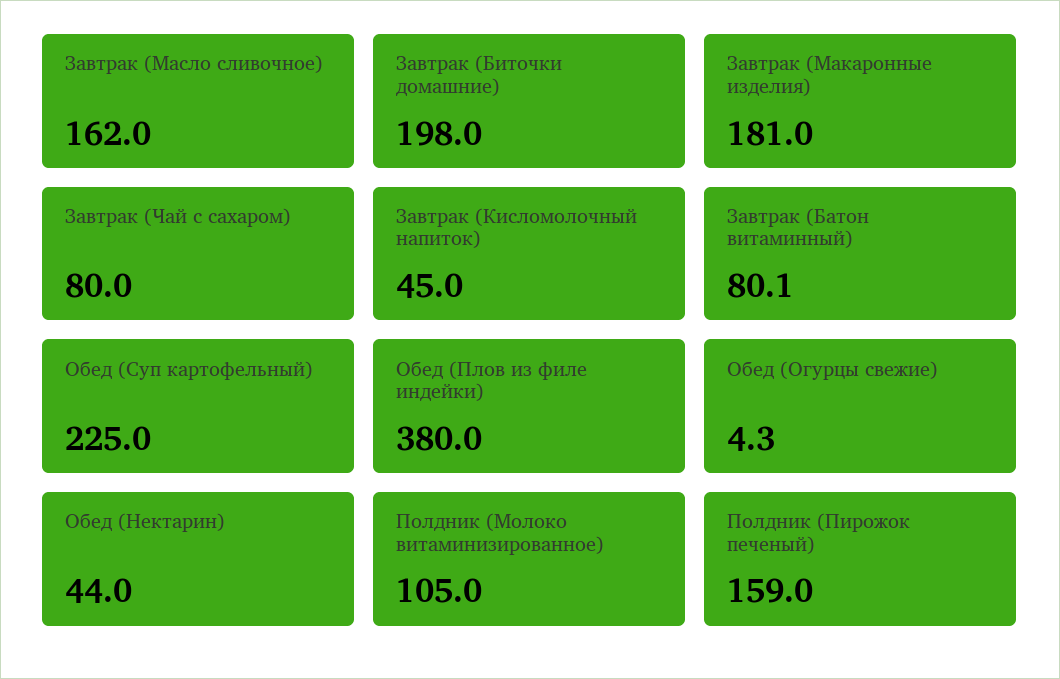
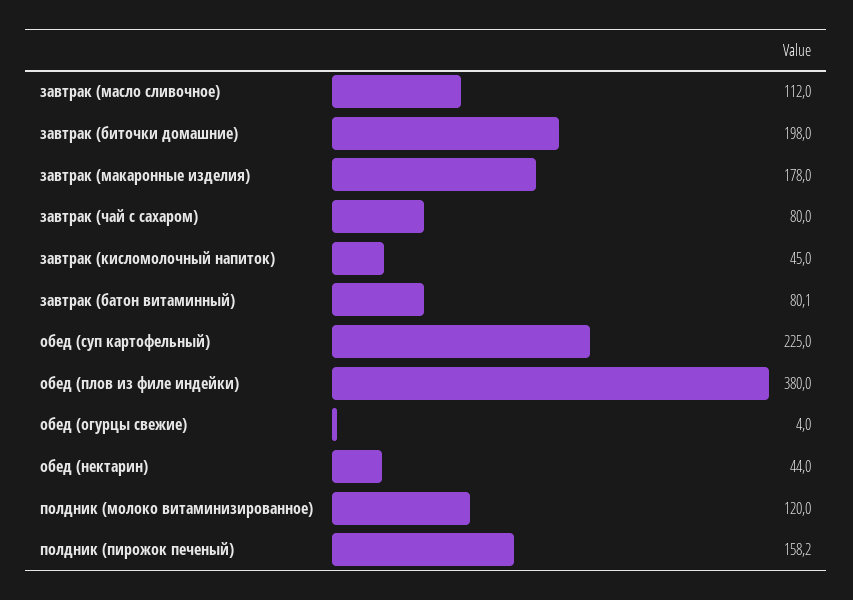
Завтрак (Масло сливочное): 162 -> 112
Завтрак (Макаронные изделия): 181 -> 178
Обед (Огурцы свежие): 4.3 -> 4
Полдник (Молоко витаминизированное): 105 -> 120
Полдник (Пирожок печеный): 159 -> 158.2

